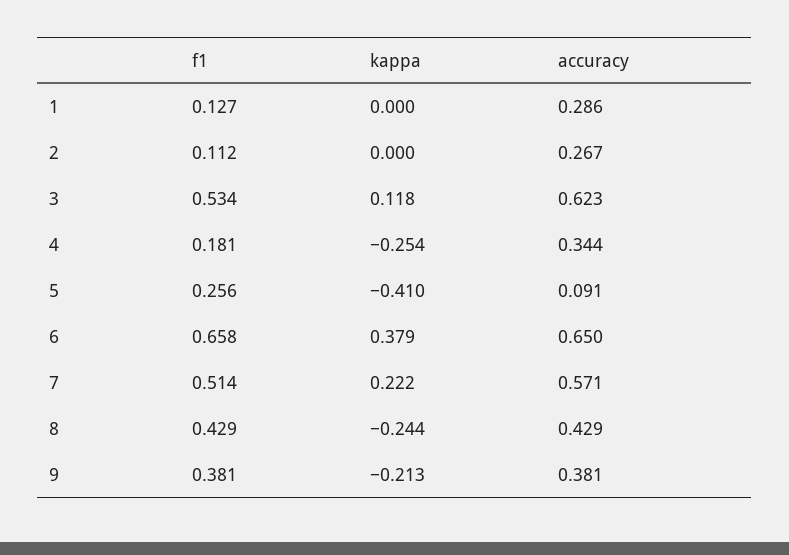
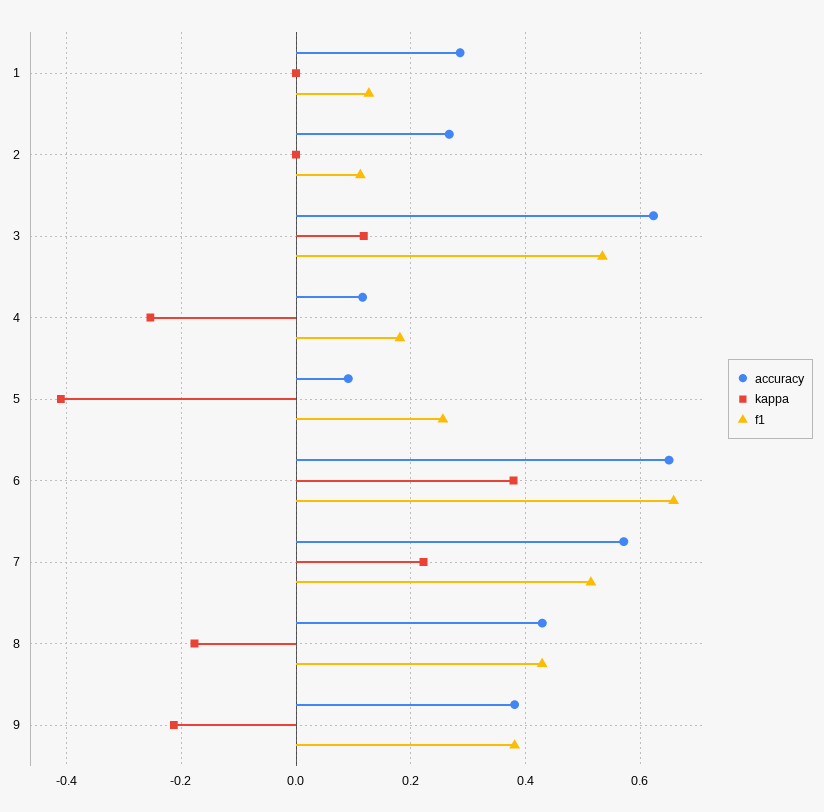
accuracy, 4: 0.344 -> 0.12
kappa, 8: -0.244 -> -0.18

